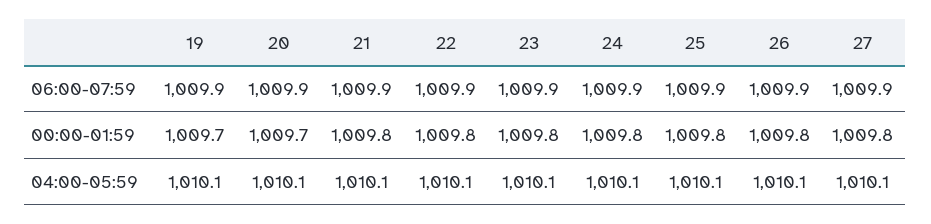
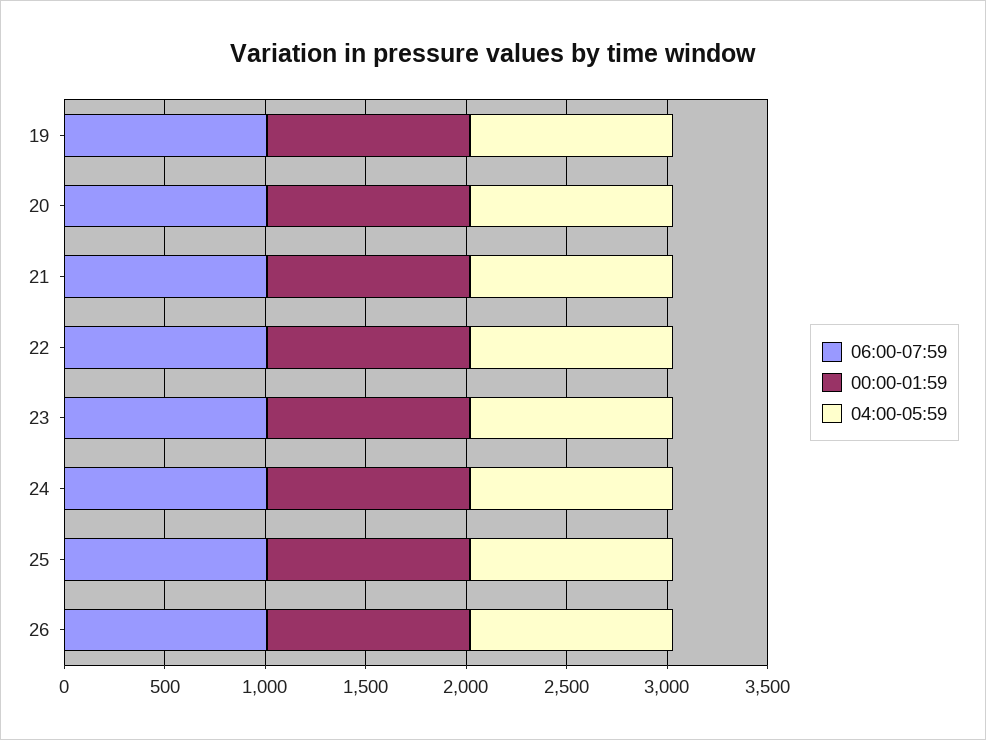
06:00-07:59, 27: 1009.9 -> none
00:00-01:59, 27: 1009.8 -> none
04:00-05:59, 27: 1010.1 -> none

